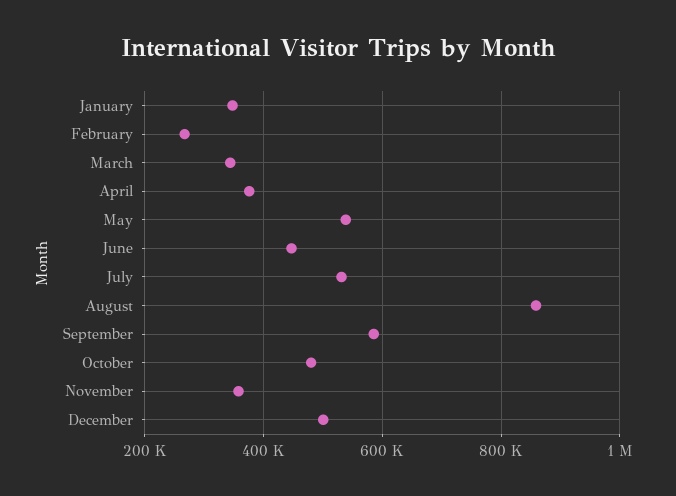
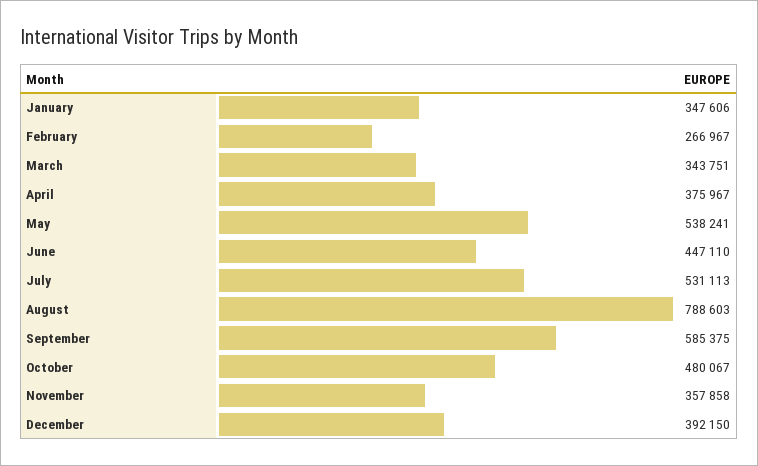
August: 860000 -> 788603
December: 500000 -> 392150

